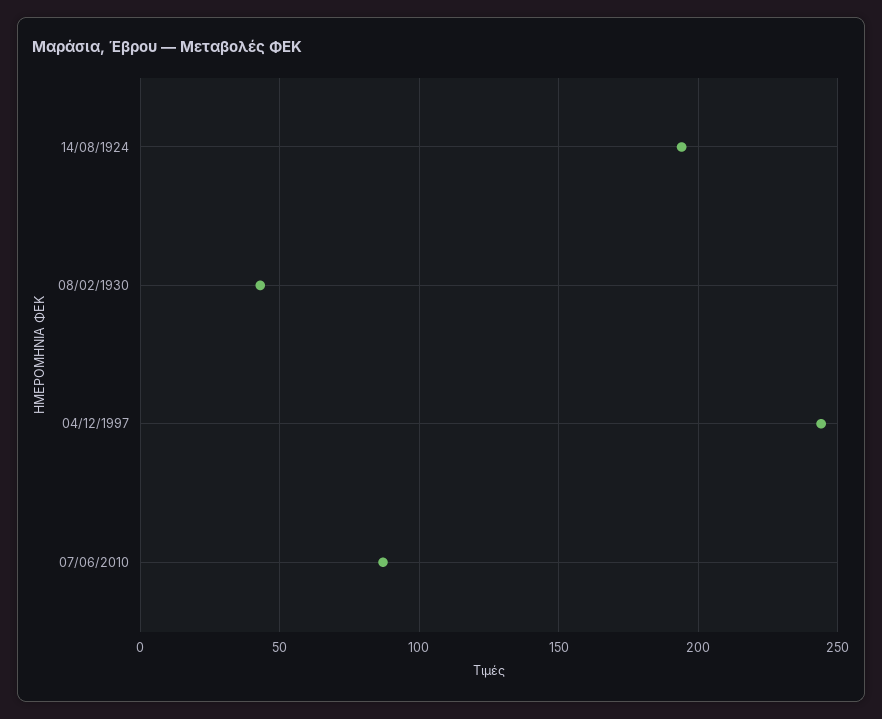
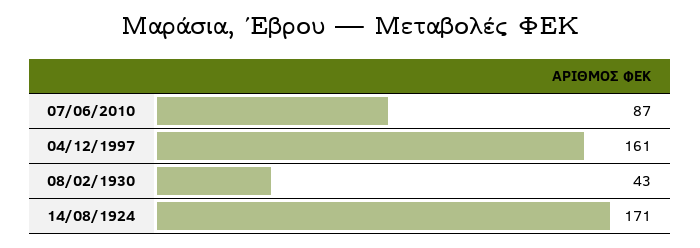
14/08/1924: 195 -> 171
04/12/1997: 245 -> 161

